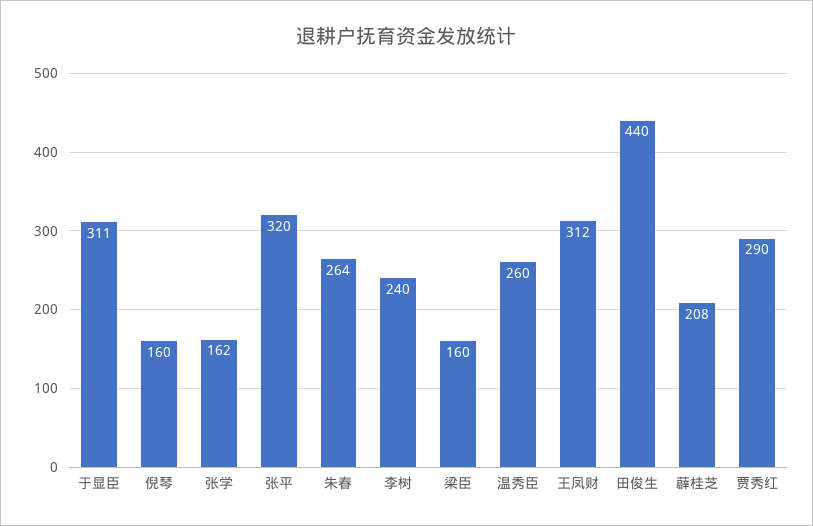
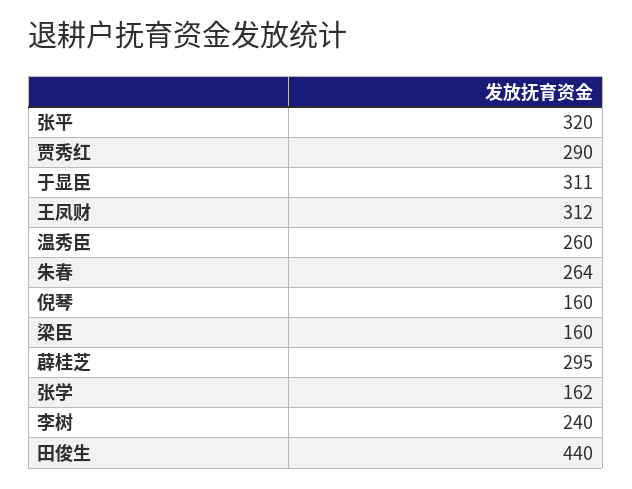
薜桂芝: 208 -> 295

